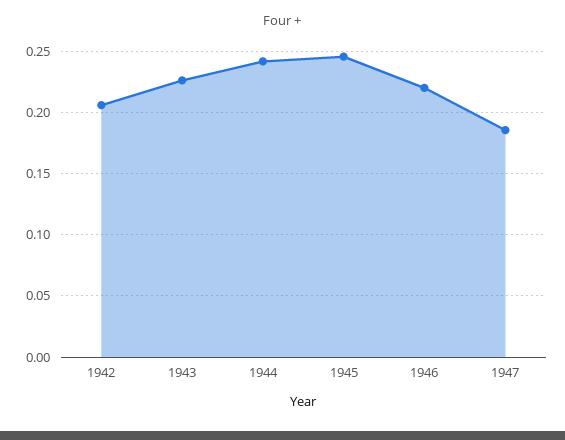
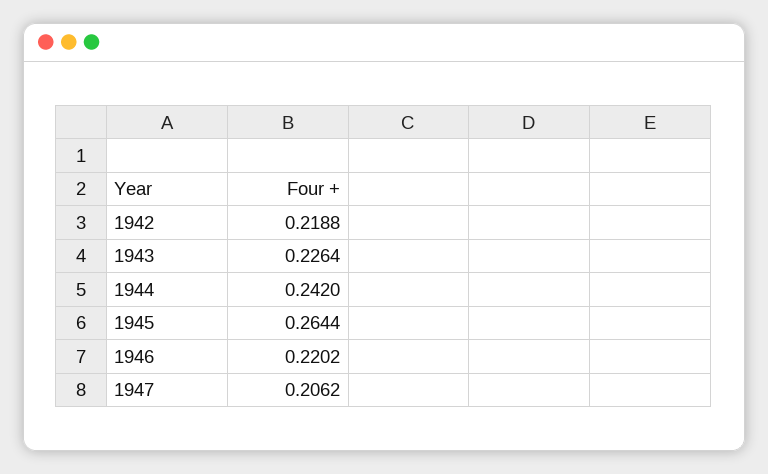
1942: 0.205 -> 0.2188
1945: 0.245 -> 0.2644
1947: 0.185 -> 0.2062

